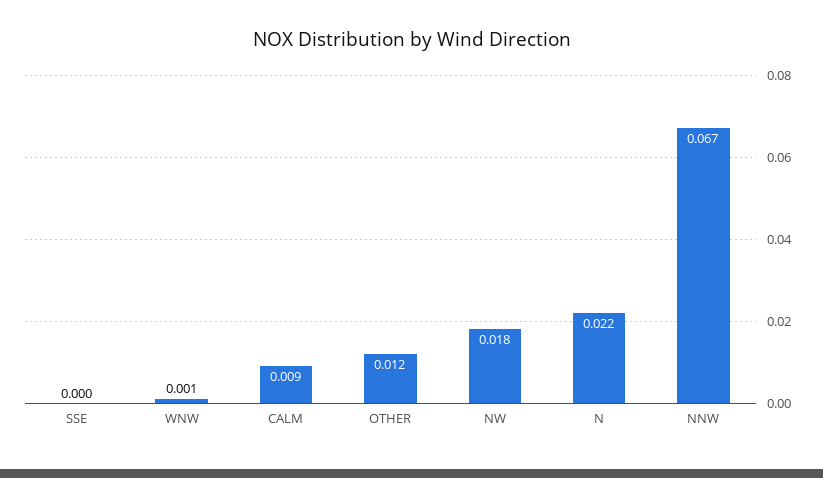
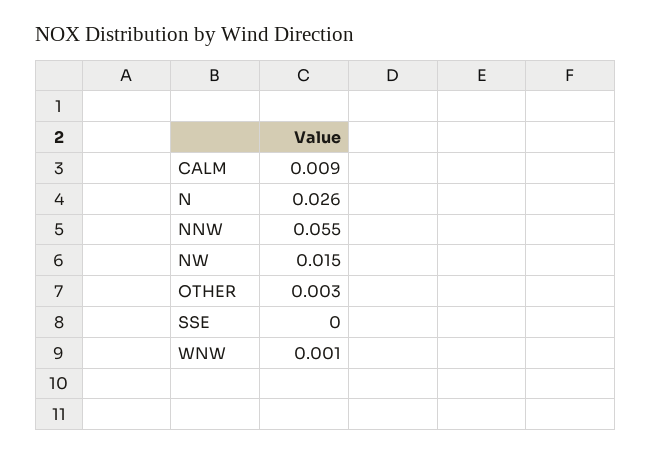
OTHER: 0.012 -> 0.003
NW: 0.018 -> 0.015
N: 0.022 -> 0.026
NNW: 0.067 -> 0.055

